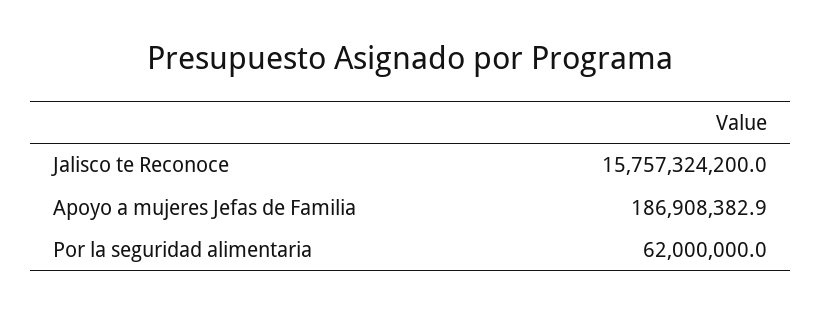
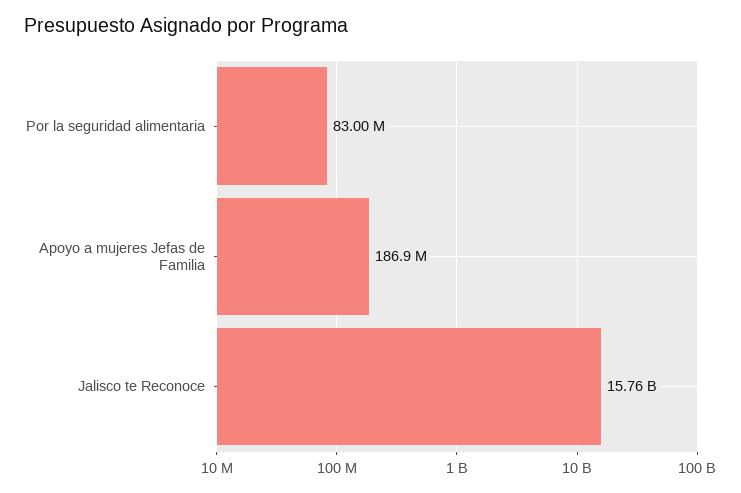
Por la seguridad alimentaria: 62000000 -> 83000000

